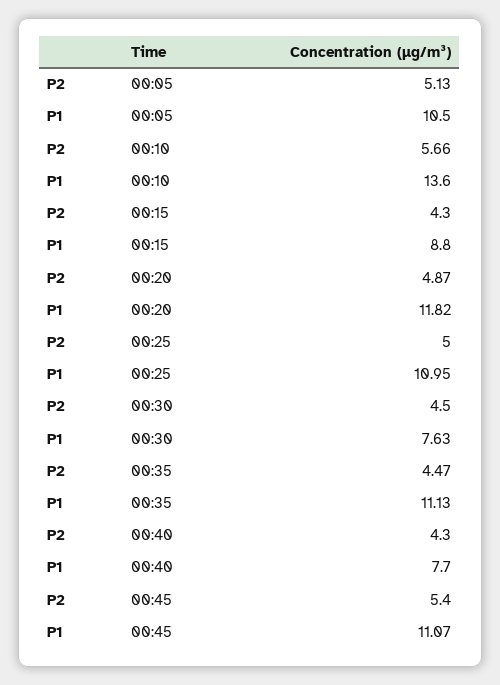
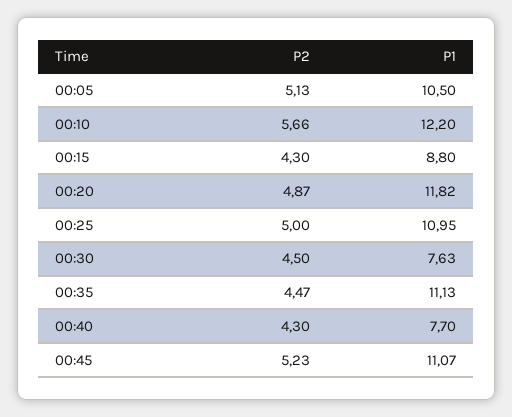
P1, 00:10: 13.6 -> 12.2
P2, 00:45: 5.4 -> 5.23

